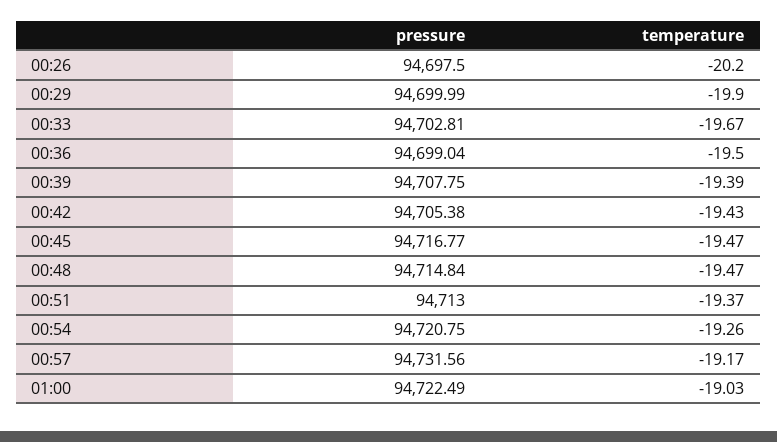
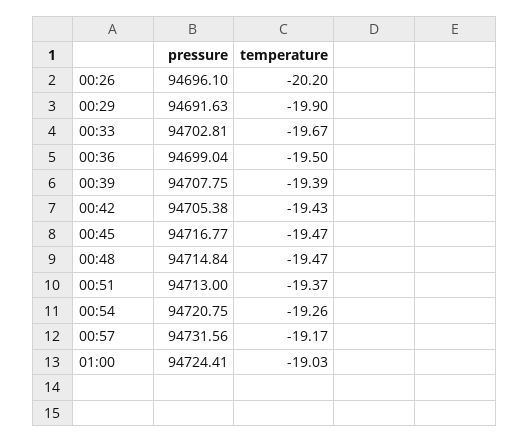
pressure, 00:26: 94697.5 -> 94696.1
pressure, 00:29: 94699.99 -> 94691.63
pressure, 01:00: 94722.49 -> 94724.41

